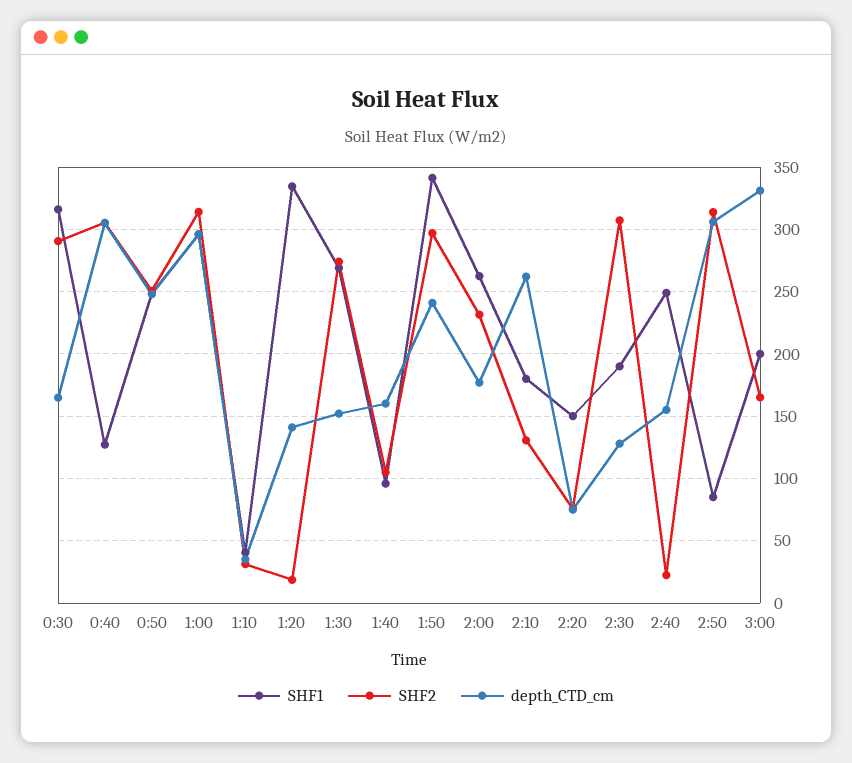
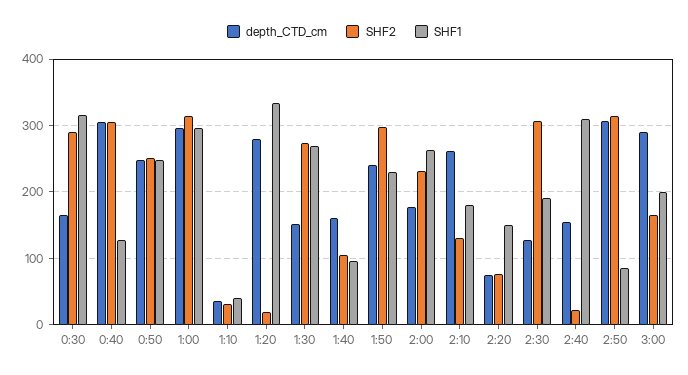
depth_CTD_cm, 1:20: 140 -> 280
SHF1, 1:50: 340 -> 230
SHF1, 2:40: 250 -> 310
depth_CTD_cm, 3:00: 330 -> 290

